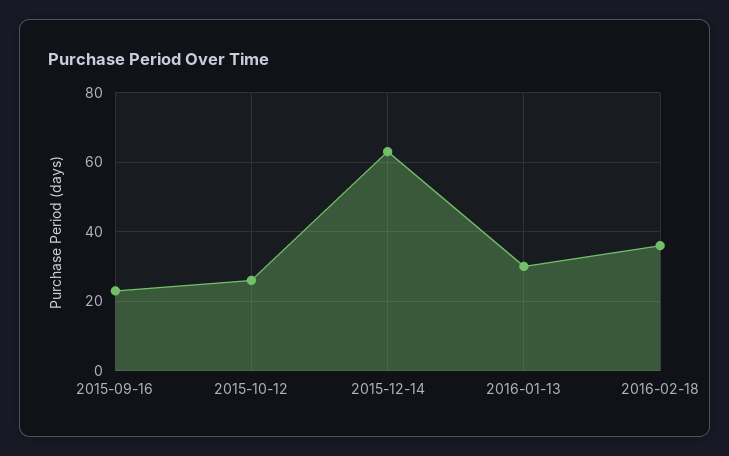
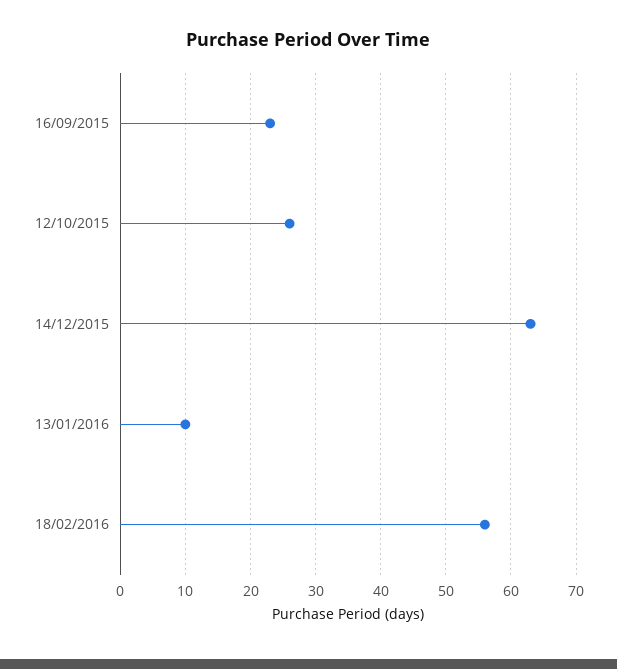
2016-01-13: 30 -> 10
2016-02-18: 35 -> 56

